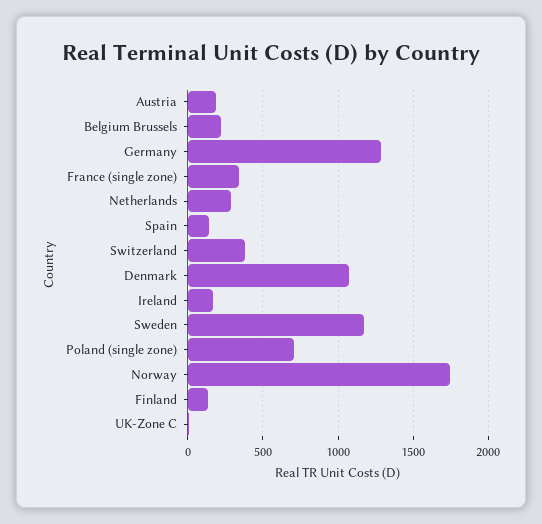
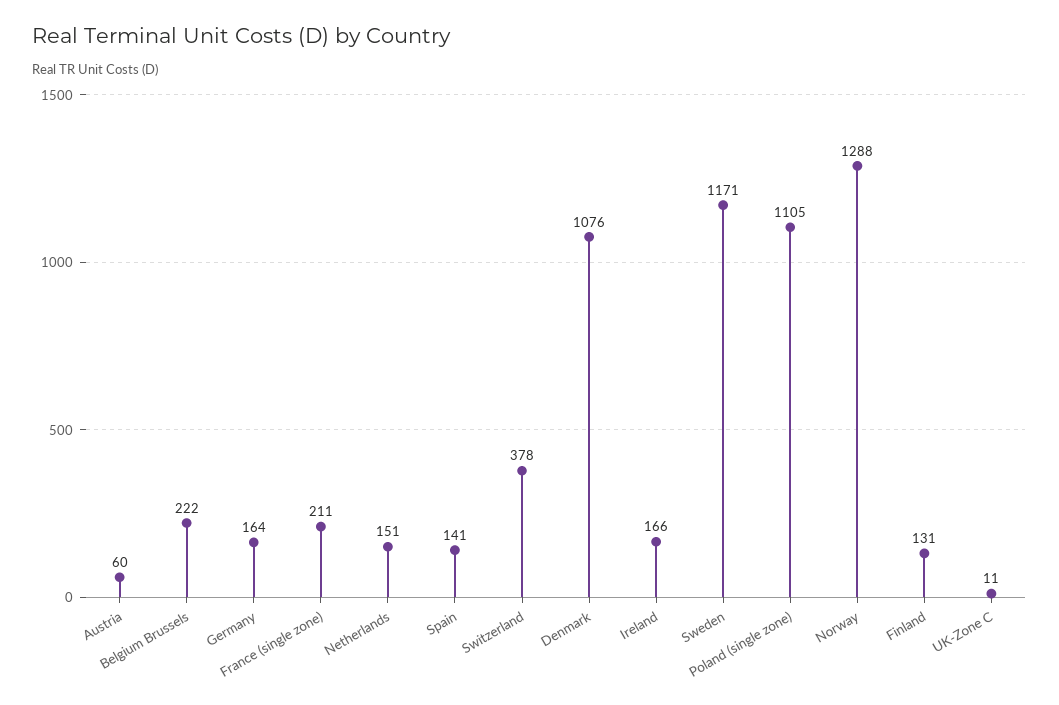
Austria: 200 -> 60
Germany: 1300 -> 164
France (single zone): 350 -> 211
Netherlands: 300 -> 151
Poland (single zone): 700 -> 1105
Norway: 1750 -> 1288

